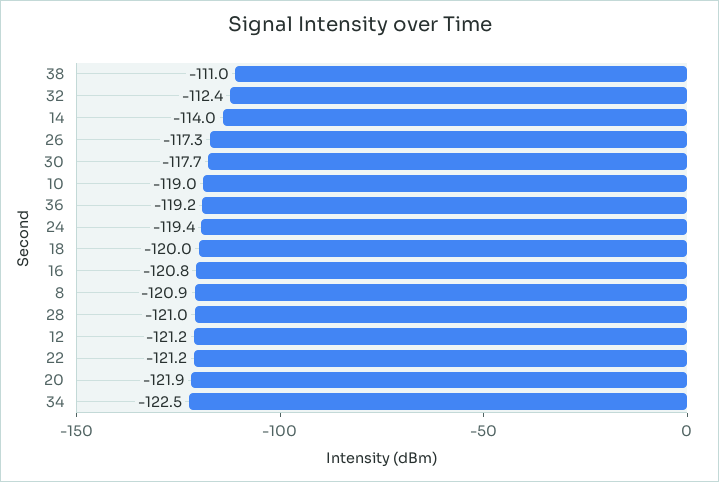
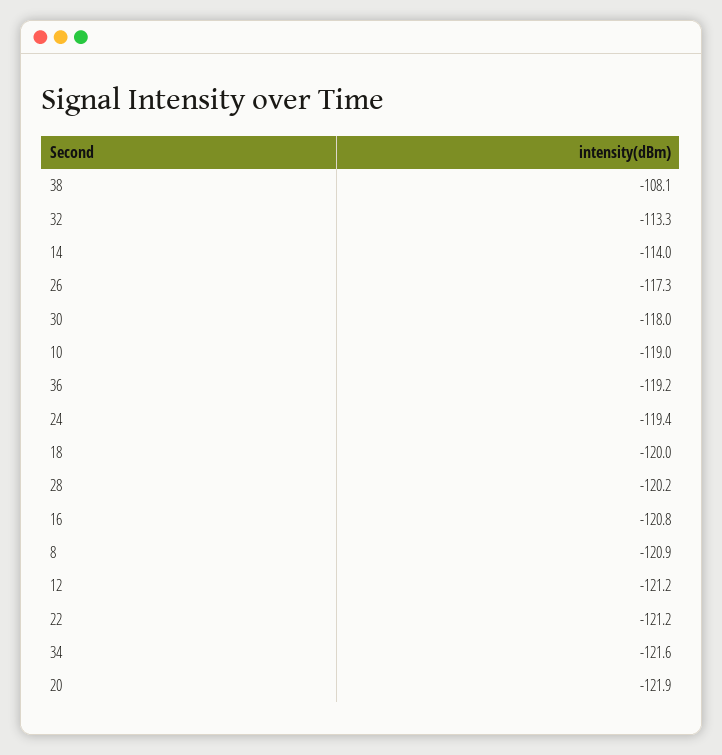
38: -111 -> -108.1
32: -112.4 -> -113.3
30: -117.7 -> -118
28: -121 -> -120.2
34: -122.5 -> -121.6

